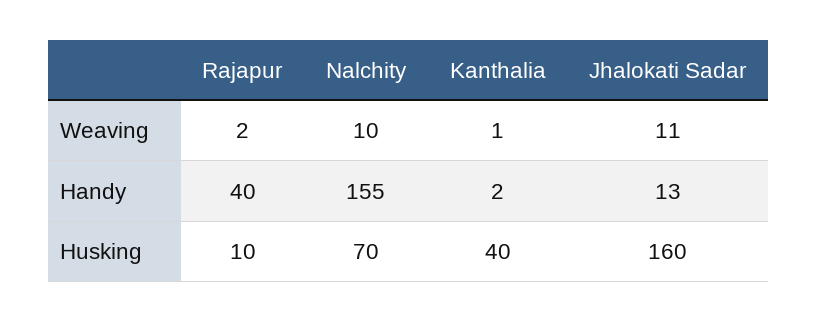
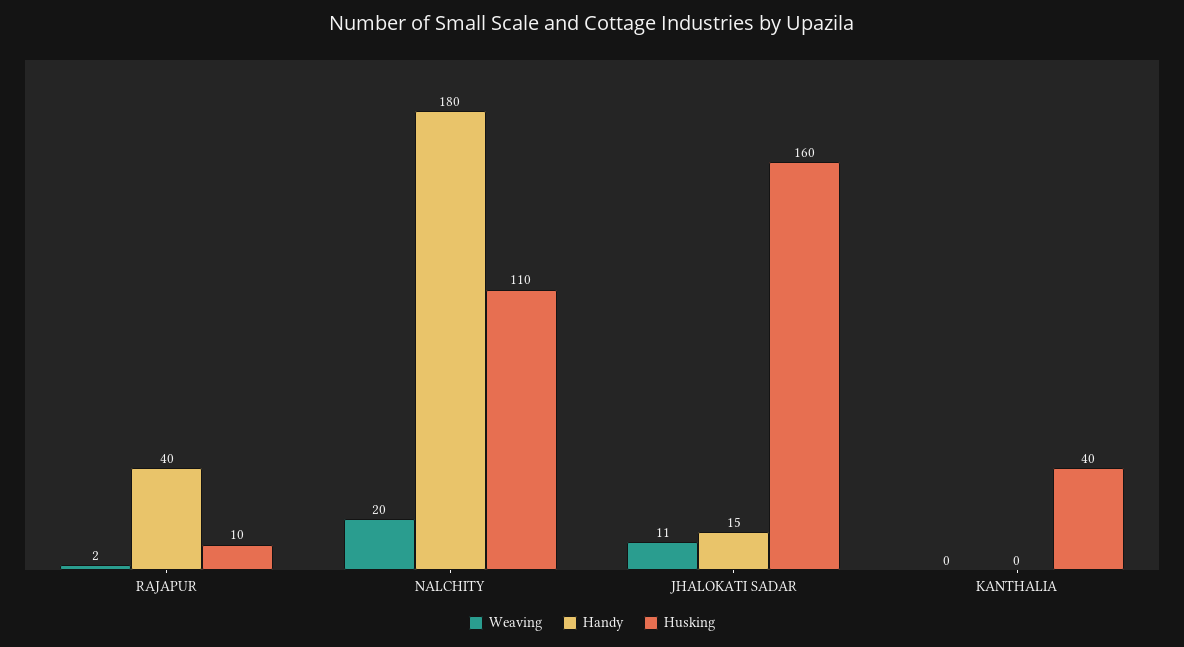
Weaving, Nalchity: 10 -> 20
Weaving, Kanthalia: 1 -> 0
Handy, Nalchity: 155 -> 180
Handy, Kanthalia: 2 -> 0
Handy, Jhalokati Sadar: 13 -> 15
Husking, Nalchity: 70 -> 110

